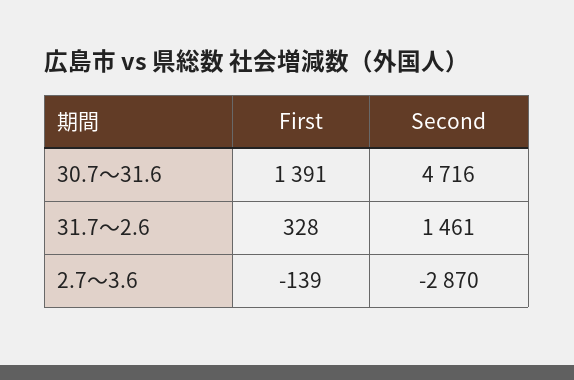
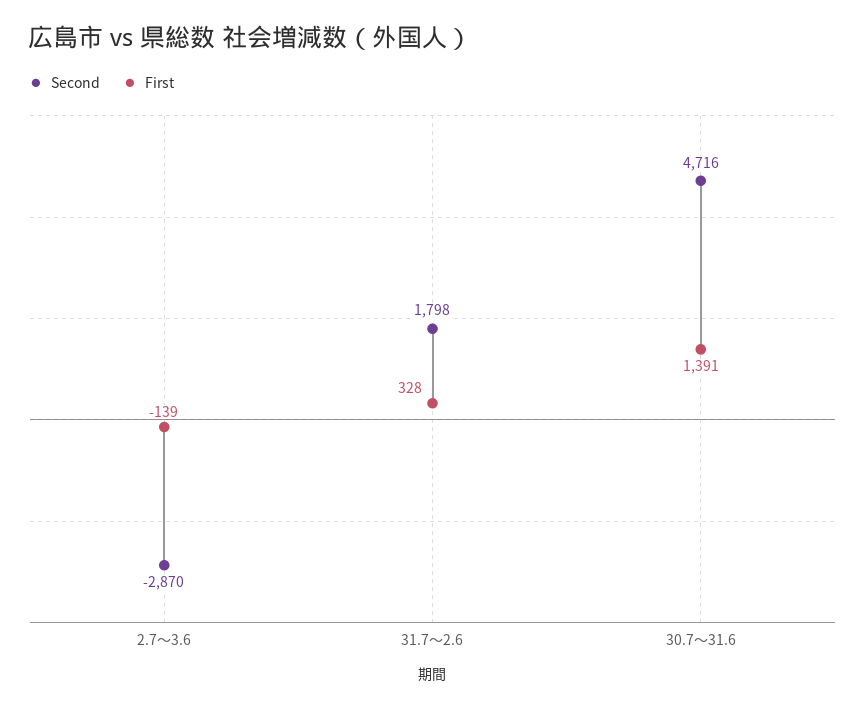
Second, 31.7～2.6: 1461 -> 1798

